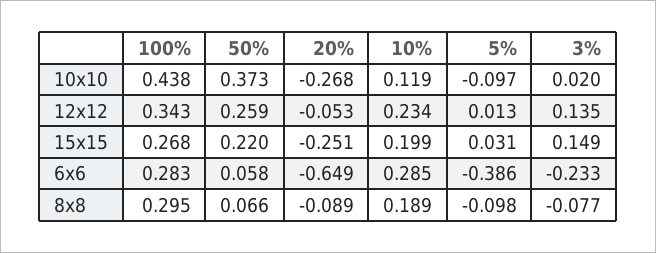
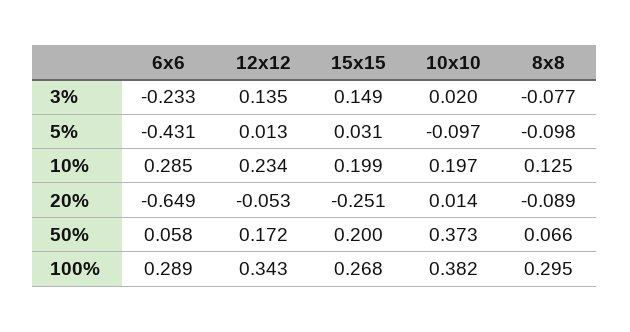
100%, 10x10: 0.438 -> 0.382
20%, 10x10: -0.268 -> 0.014
10%, 10x10: 0.119 -> 0.197
50%, 12x12: 0.259 -> 0.172
50%, 15x15: 0.22 -> 0.2
100%, 6x6: 0.283 -> 0.289
5%, 6x6: -0.386 -> -0.431
10%, 8x8: 0.189 -> 0.125

